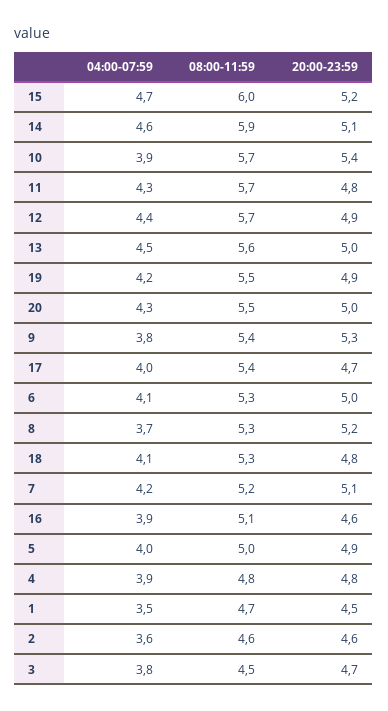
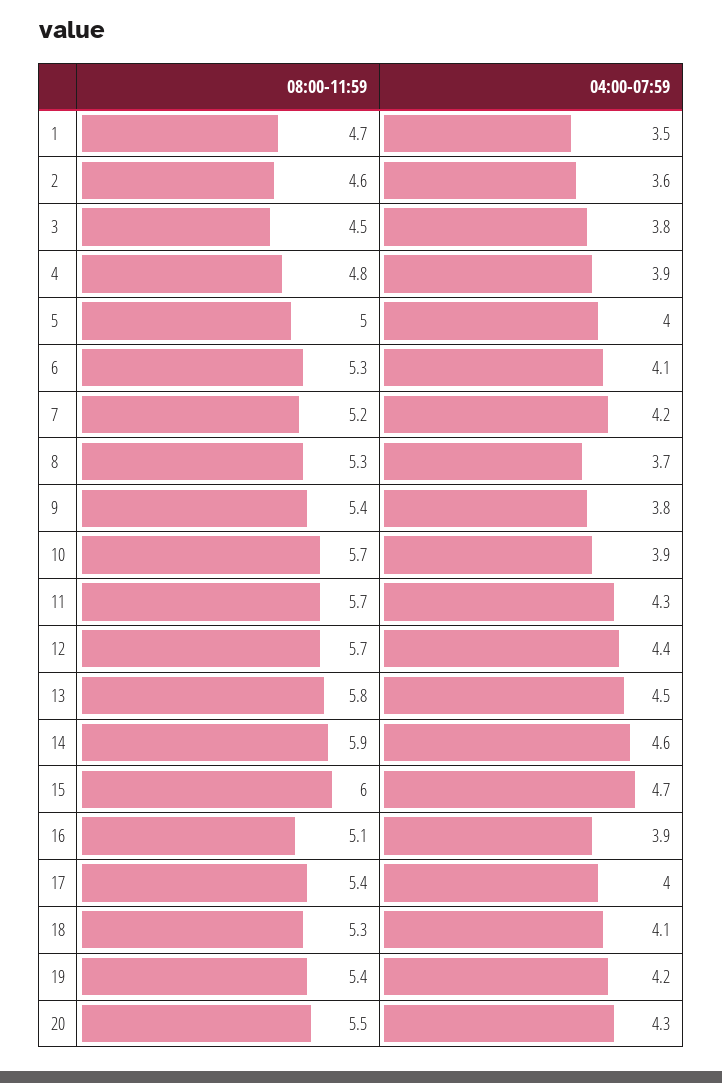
20:00-23:59, 15: 5.2 -> none
20:00-23:59, 14: 5.1 -> none
20:00-23:59, 10: 5.4 -> none
20:00-23:59, 11: 4.8 -> none
20:00-23:59, 12: 4.9 -> none
08:00-11:59, 13: 5.6 -> 5.8
20:00-23:59, 13: 5 -> none
08:00-11:59, 19: 5.5 -> 5.4
20:00-23:59, 19: 4.9 -> none
20:00-23:59, 20: 5 -> none
20:00-23:59, 9: 5.3 -> none
20:00-23:59, 17: 4.7 -> none
20:00-23:59, 6: 5 -> none
20:00-23:59, 8: 5.2 -> none
20:00-23:59, 18: 4.8 -> none
20:00-23:59, 7: 5.1 -> none
20:00-23:59, 16: 4.6 -> none
20:00-23:59, 5: 4.9 -> none
20:00-23:59, 4: 4.8 -> none
20:00-23:59, 1: 4.5 -> none
20:00-23:59, 2: 4.6 -> none
20:00-23:59, 3: 4.7 -> none

